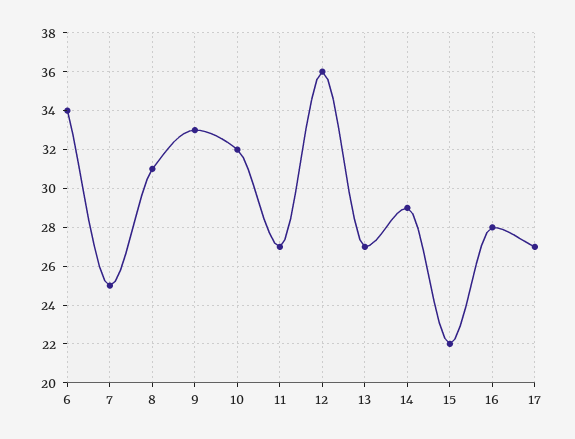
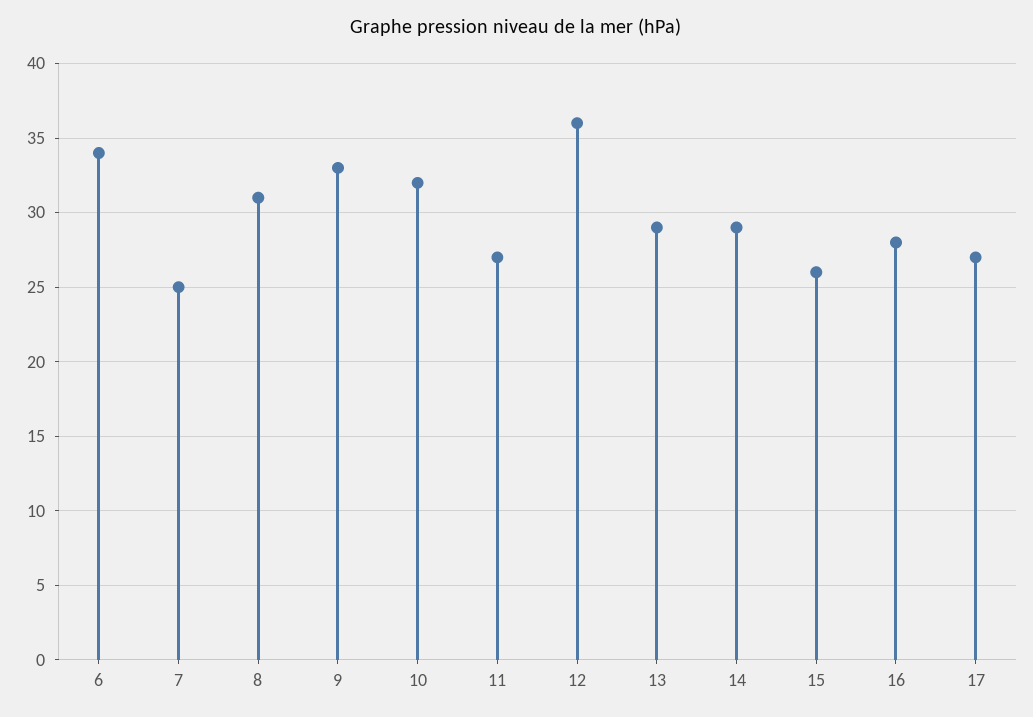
13: 27 -> 29
15: 22 -> 26

